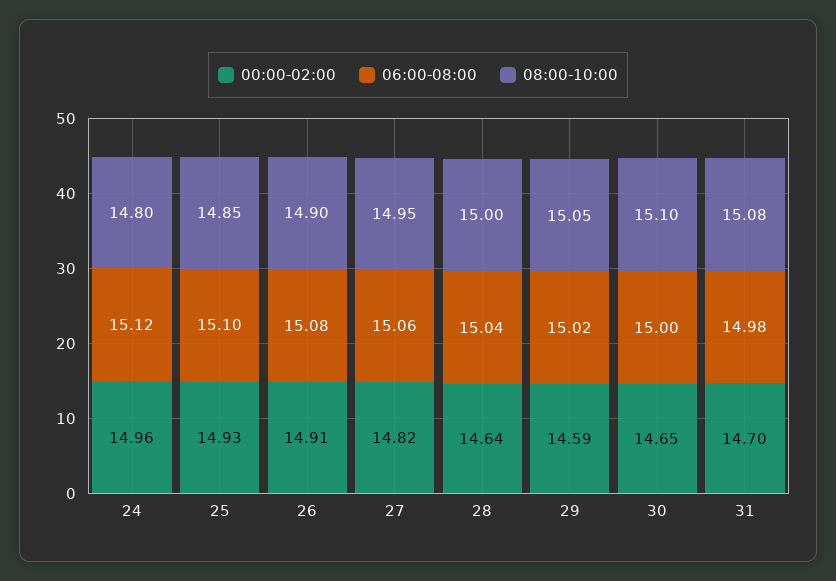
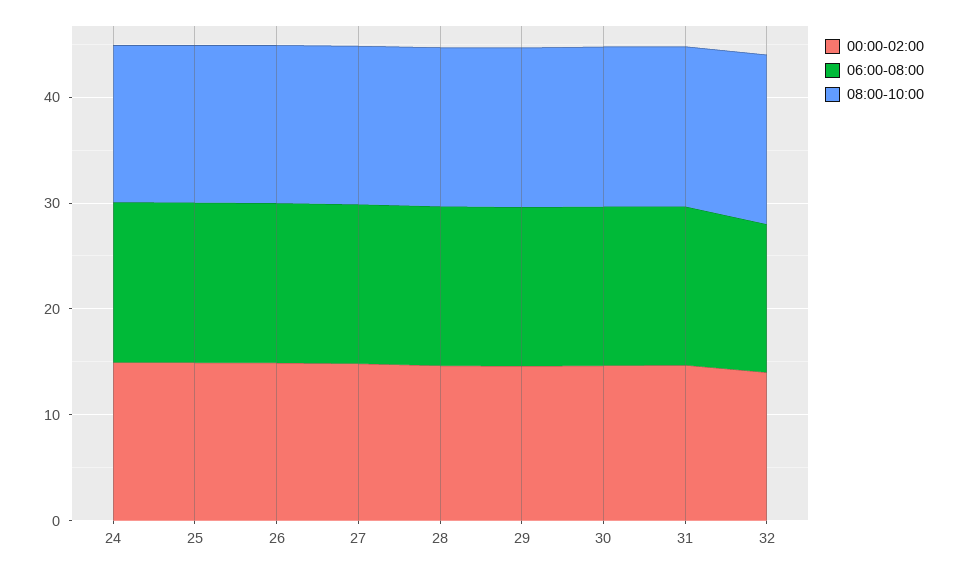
00:00-02:00, 32: none -> 14
06:00-08:00, 32: none -> 14
08:00-10:00, 32: none -> 16

